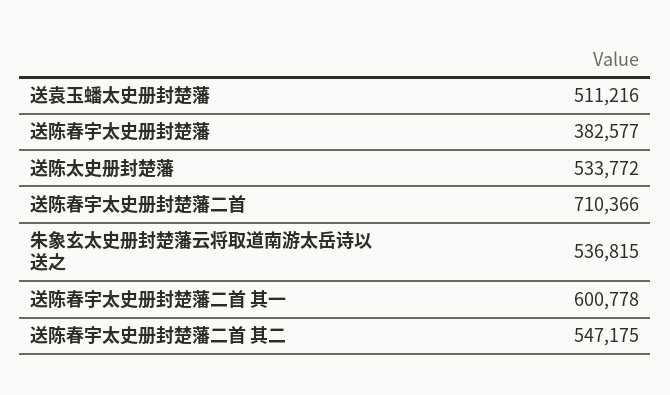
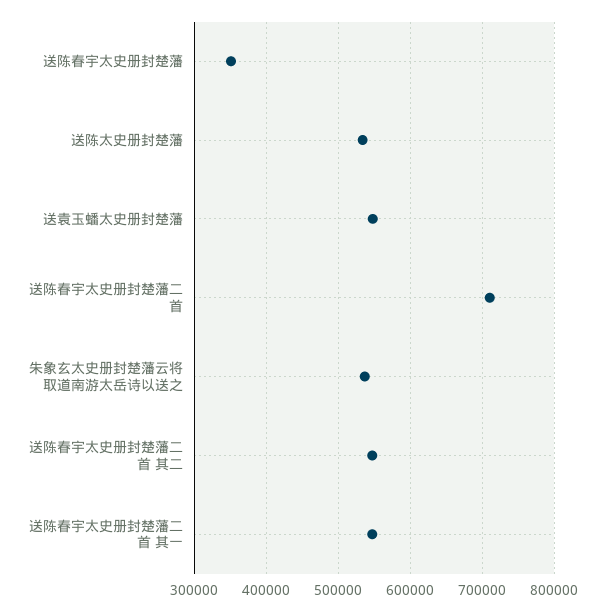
送袁玉蟠太史册封楚藩: 511216 -> 550000
送陈春宇太史册封楚藩: 382577 -> 350000
送陈春宇太史册封楚藩二首 其一: 600778 -> 550000

